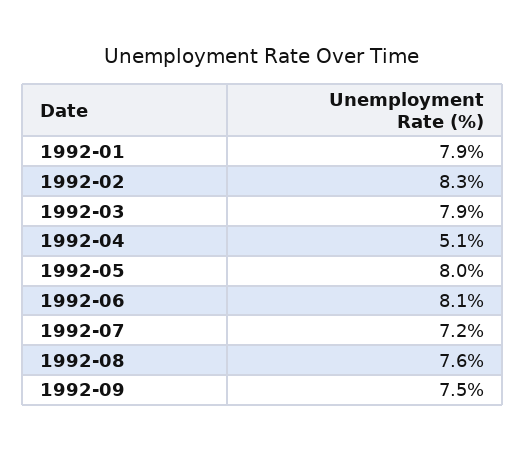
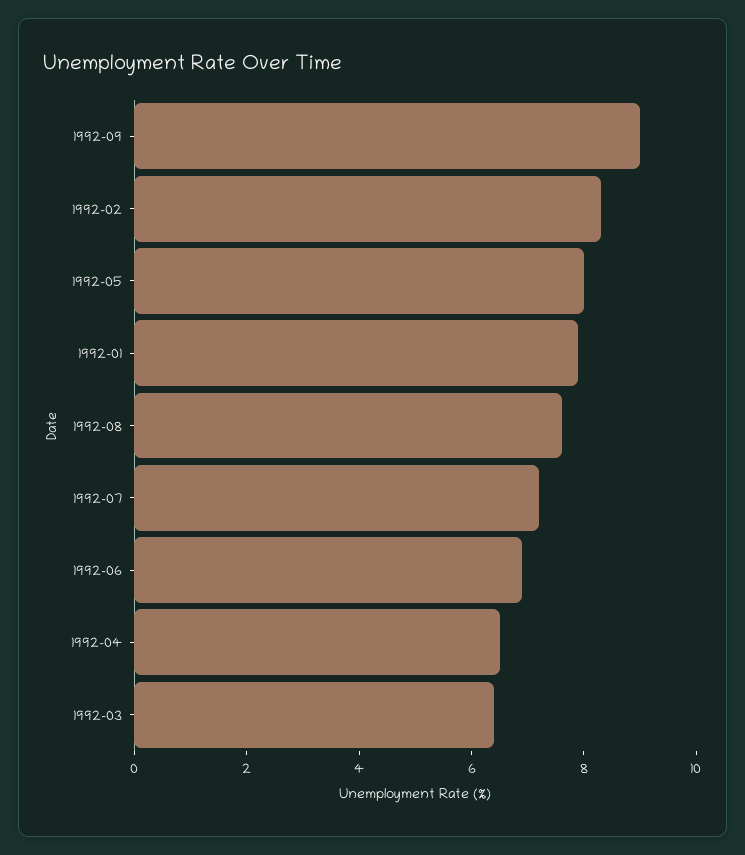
1992-03: 7.9 -> 6.5
1992-04: 5.1 -> 6.5
1992-06: 8.1 -> 7
1992-09: 7.5 -> 9

